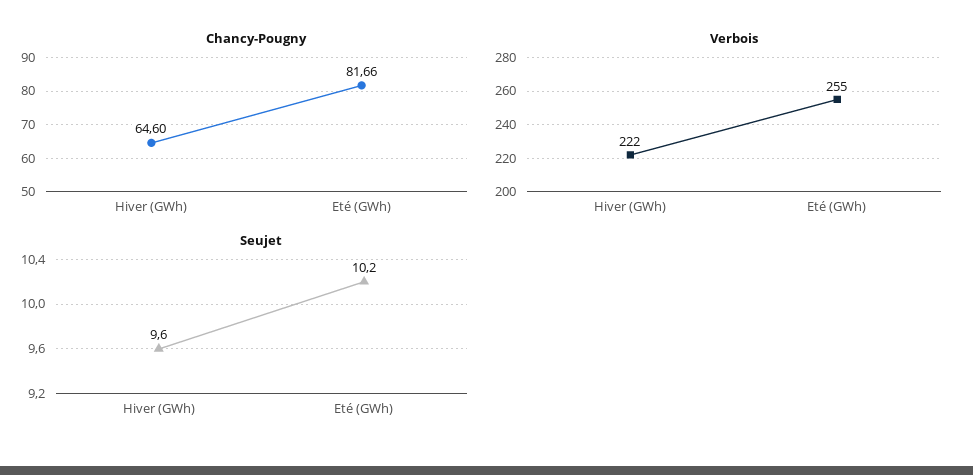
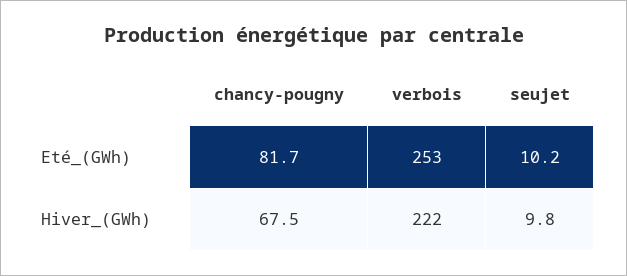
Chancy-Pougny, Hiver (GWh): 64.6 -> 67.5
Verbois, Eté (GWh): 255 -> 253
Seujet, Hiver (GWh): 9.6 -> 9.8

